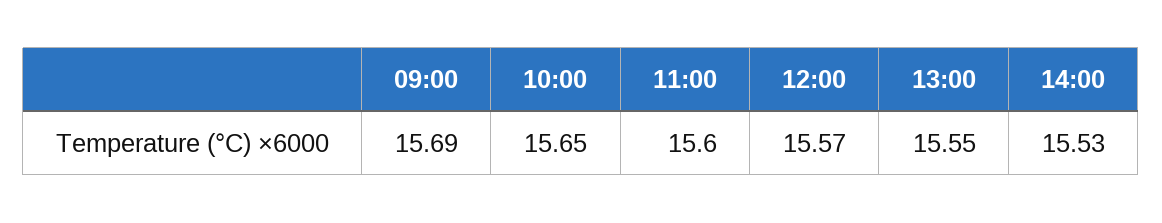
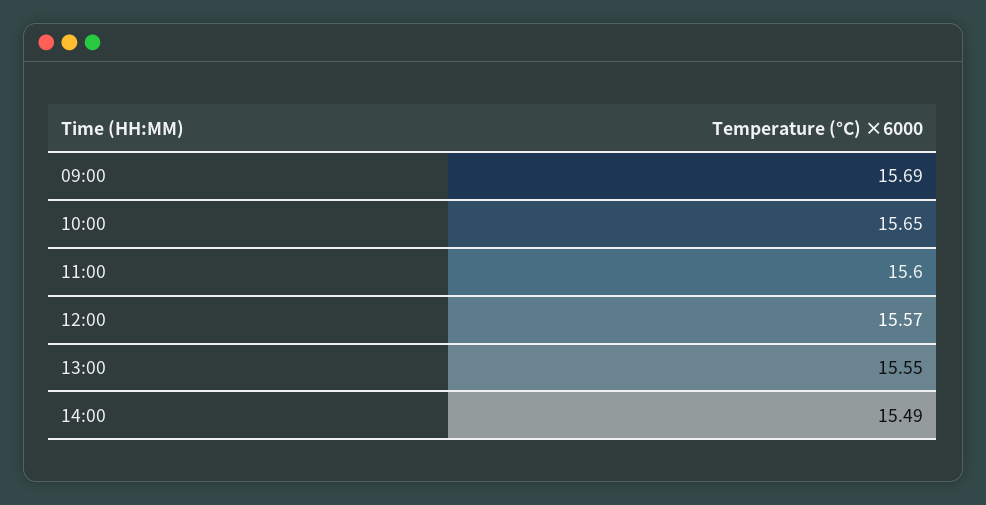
14:00: 15.53 -> 15.49

